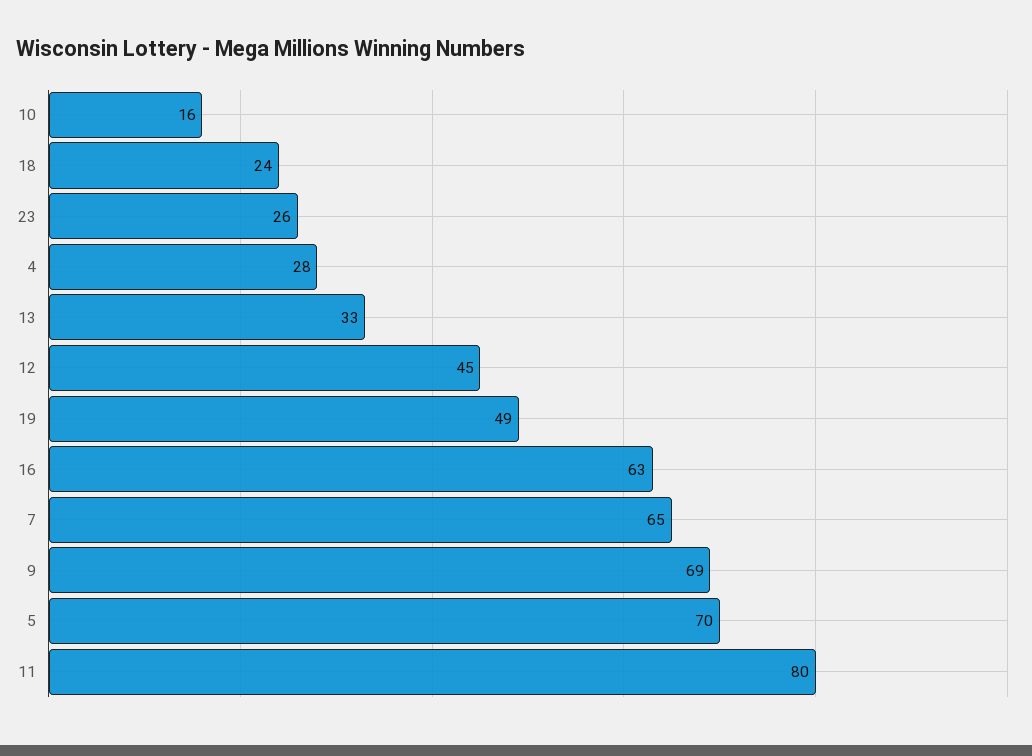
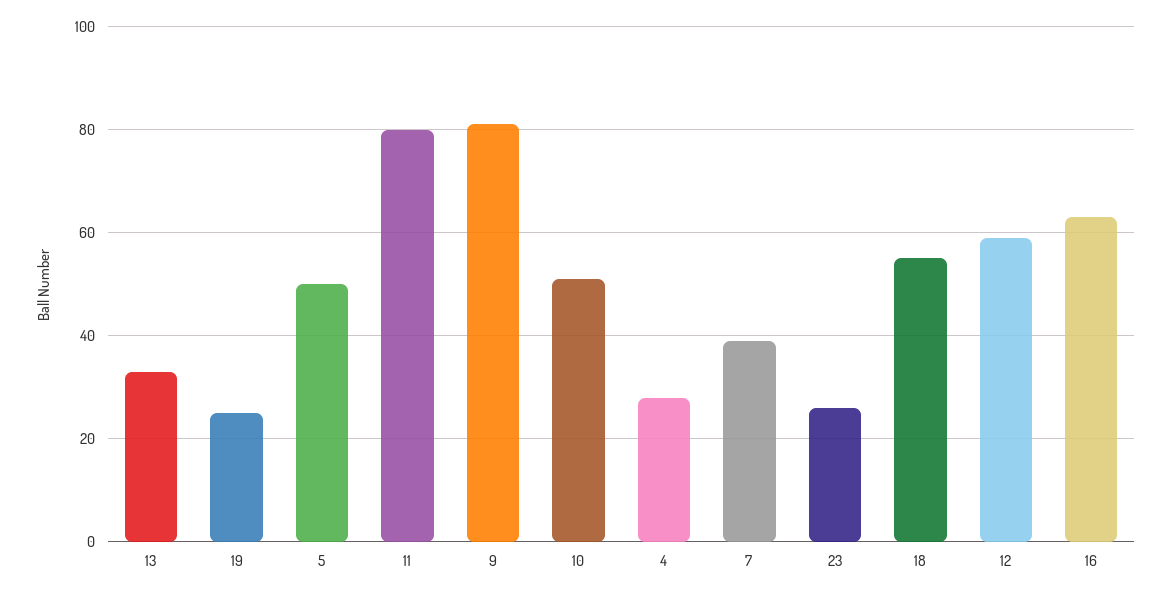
10: 16 -> 50
18: 24 -> 55
12: 45 -> 60
19: 49 -> 25
7: 65 -> 40
9: 69 -> 80
5: 70 -> 50

